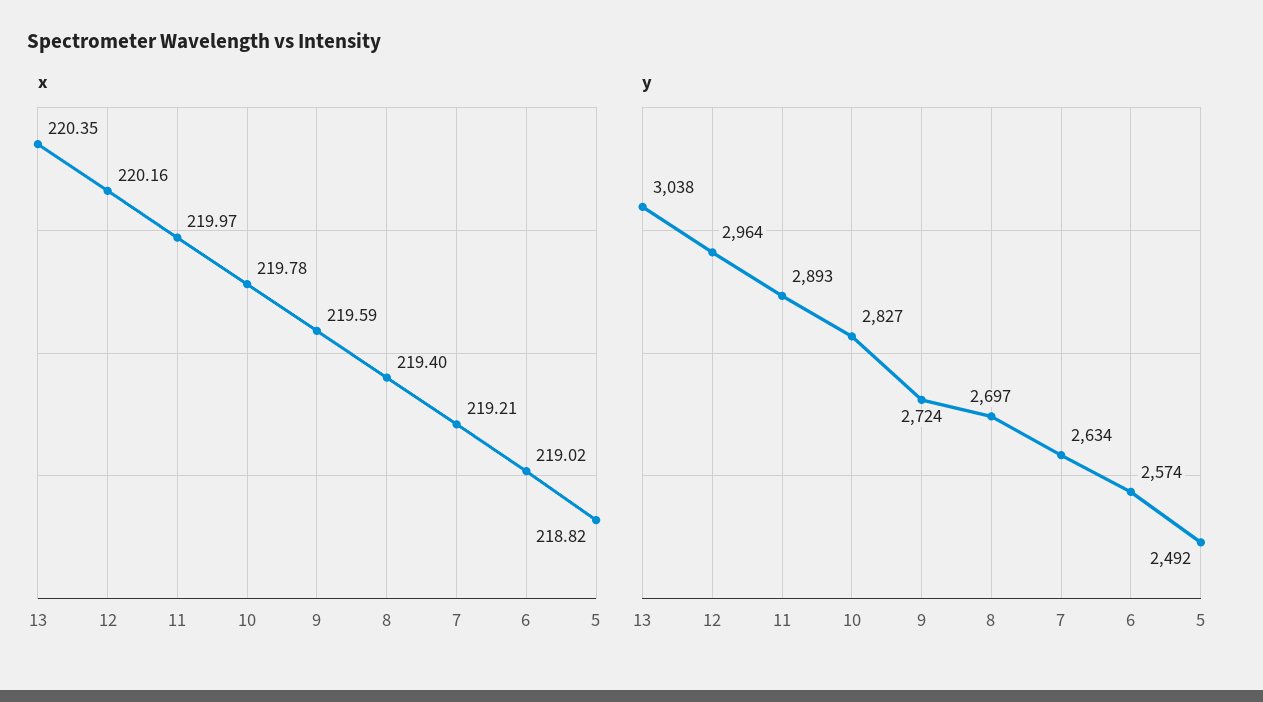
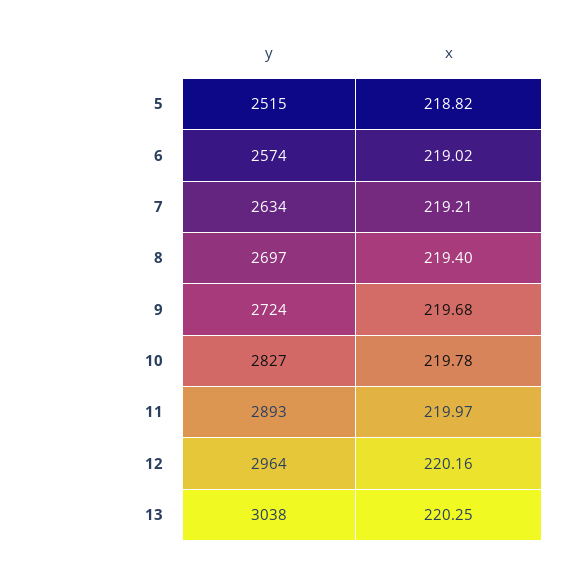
x, 13: 220.35 -> 220.25
x, 9: 219.59 -> 219.68
y, 5: 2492 -> 2515

